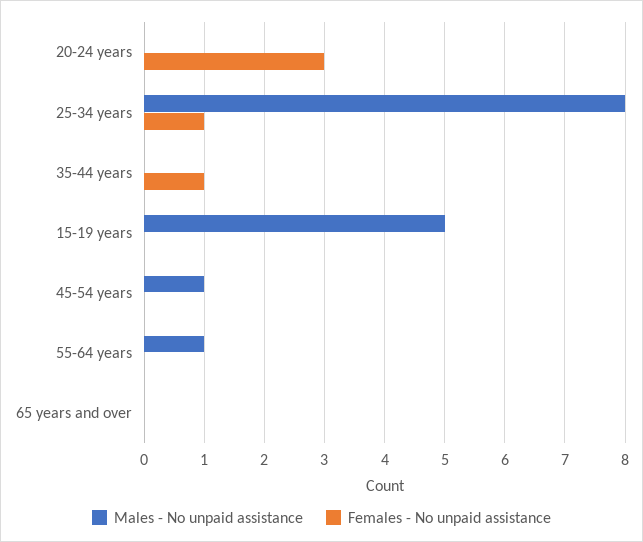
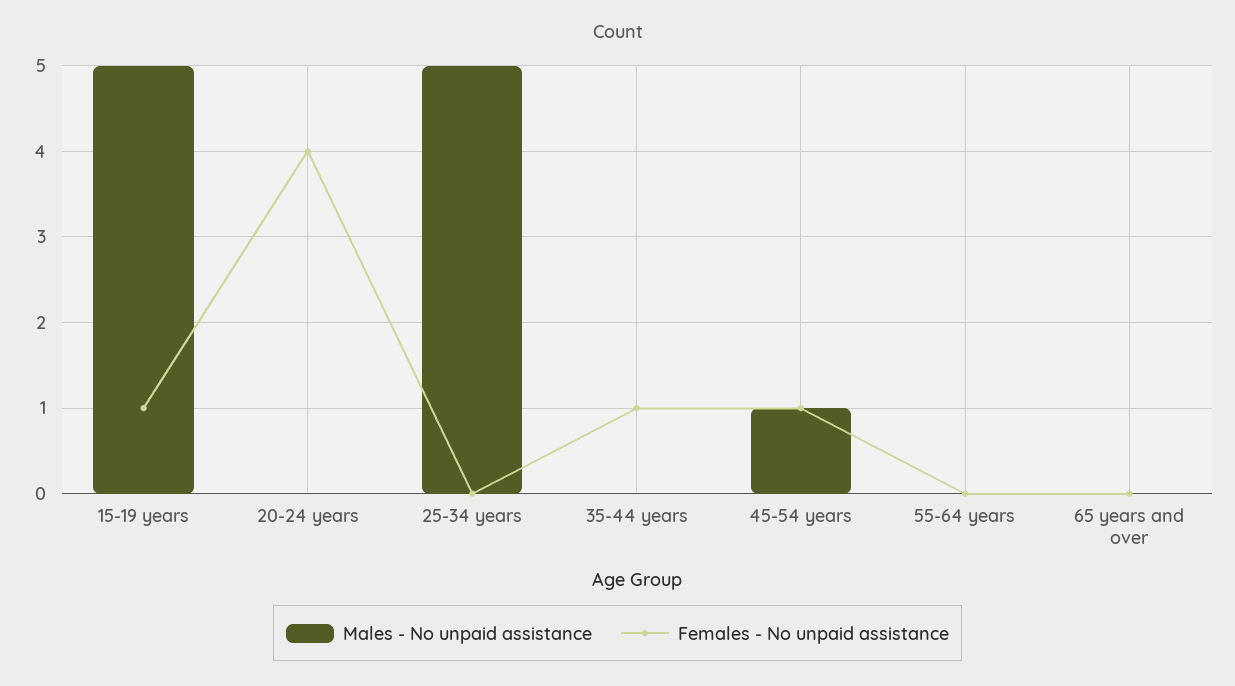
Females - No unpaid assistance, 20-24 years: 3 -> 4
Males - No unpaid assistance, 25-34 years: 8 -> 5
Females - No unpaid assistance, 25-34 years: 1 -> 0
Females - No unpaid assistance, 15-19 years: 0 -> 1
Females - No unpaid assistance, 45-54 years: 0 -> 1
Males - No unpaid assistance, 55-64 years: 1 -> 0

